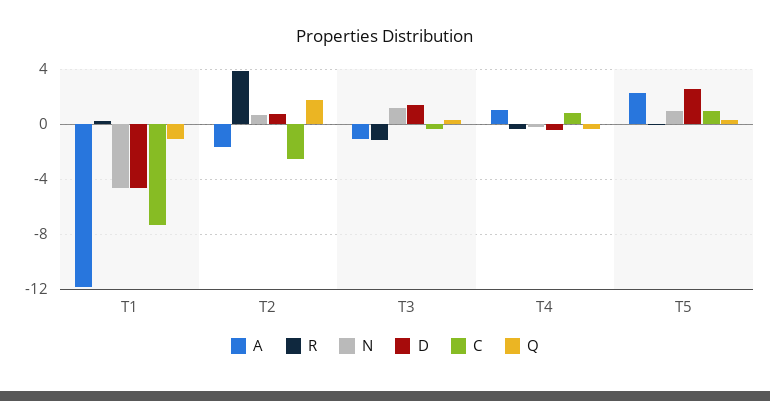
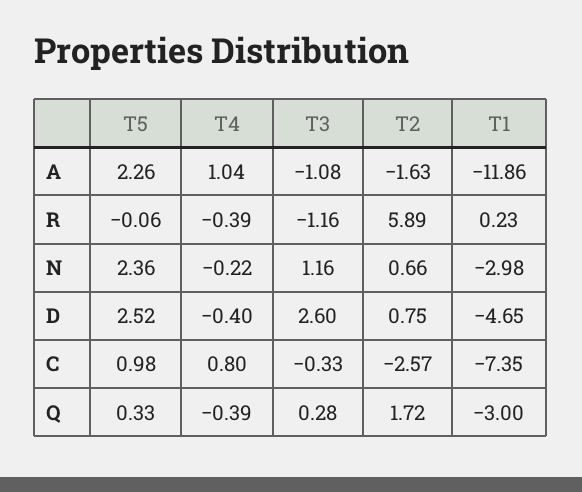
N, T1: -4.5 -> -2.98
Q, T1: -1 -> -3
R, T2: 4 -> 5.89
D, T3: 1.5 -> 2.6
N, T5: 1 -> 2.36

